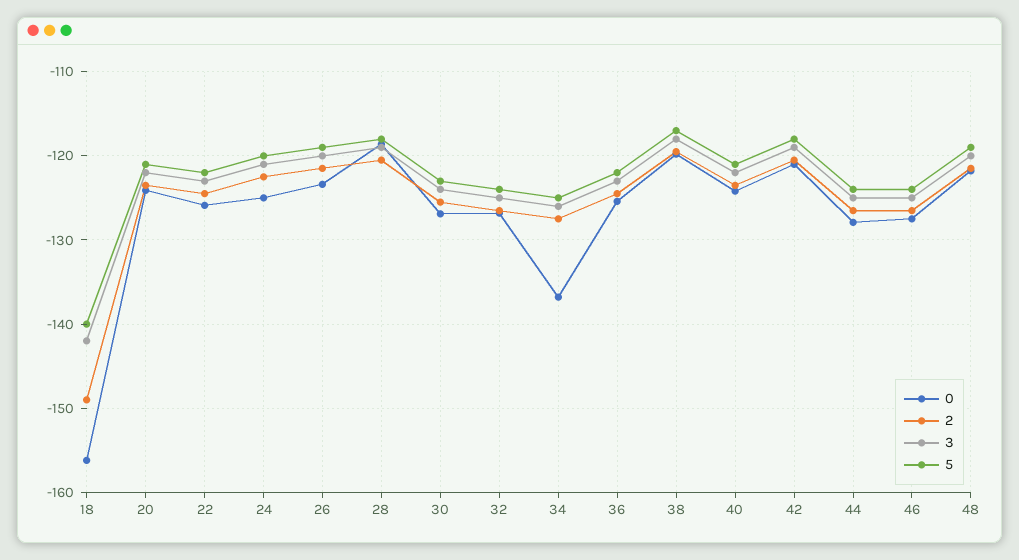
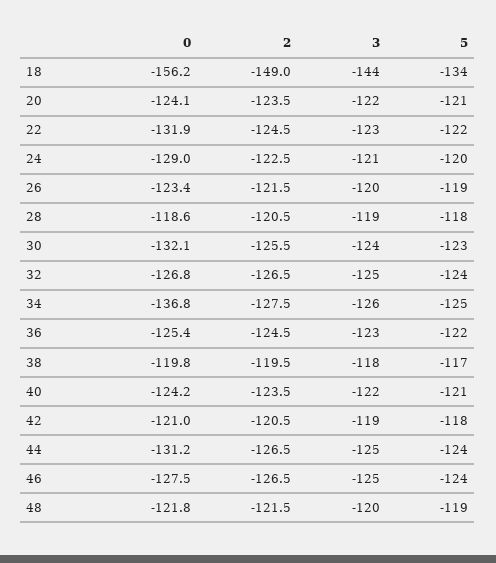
3, 18: -142 -> -144
5, 18: -140 -> -134
0, 22: -126 -> -131.9
0, 24: -125 -> -129
0, 30: -127 -> -132.1
0, 44: -128 -> -131.2

